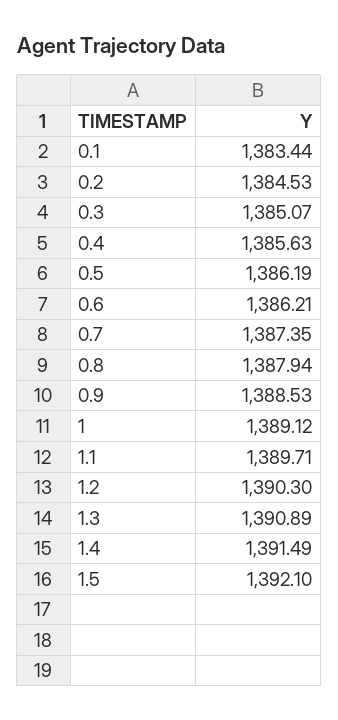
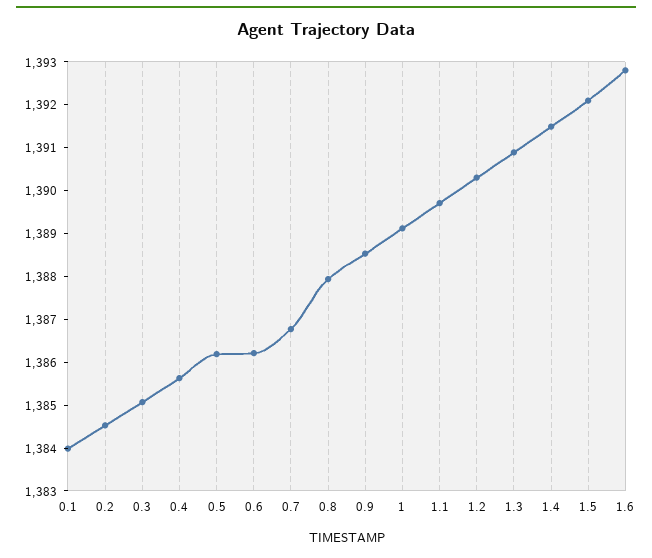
0.1: 1383.44 -> 1384
0.7: 1387.35 -> 1386.8
1.6: none -> 1392.8

